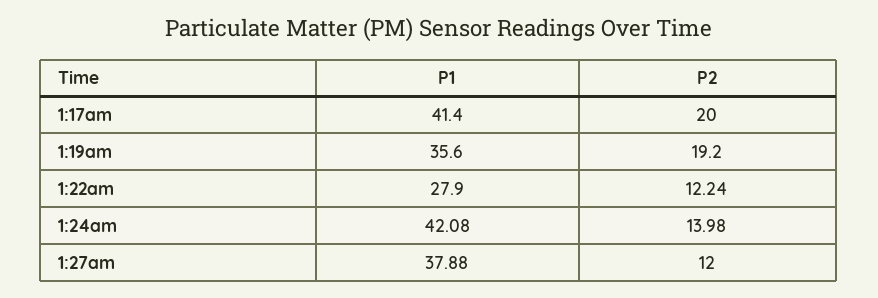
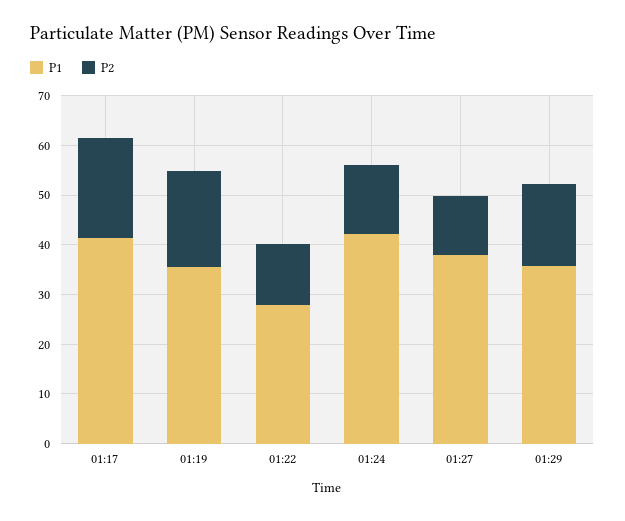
P1, 01:29: none -> 36
P2, 01:29: none -> 16

